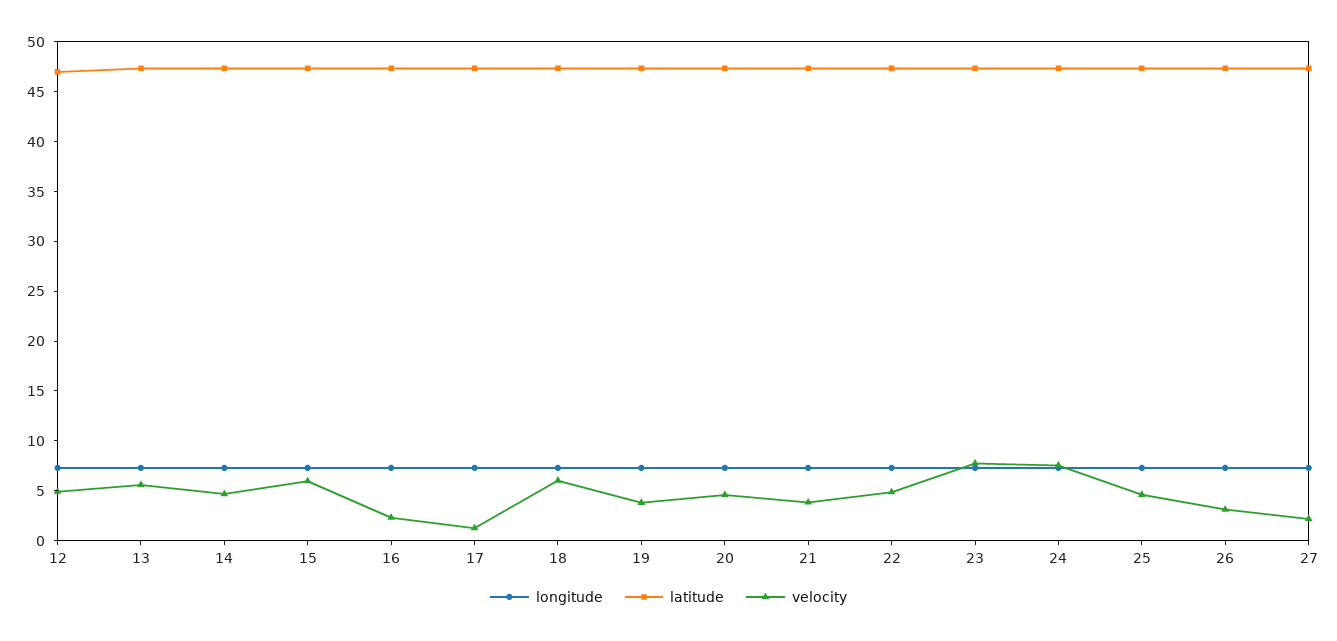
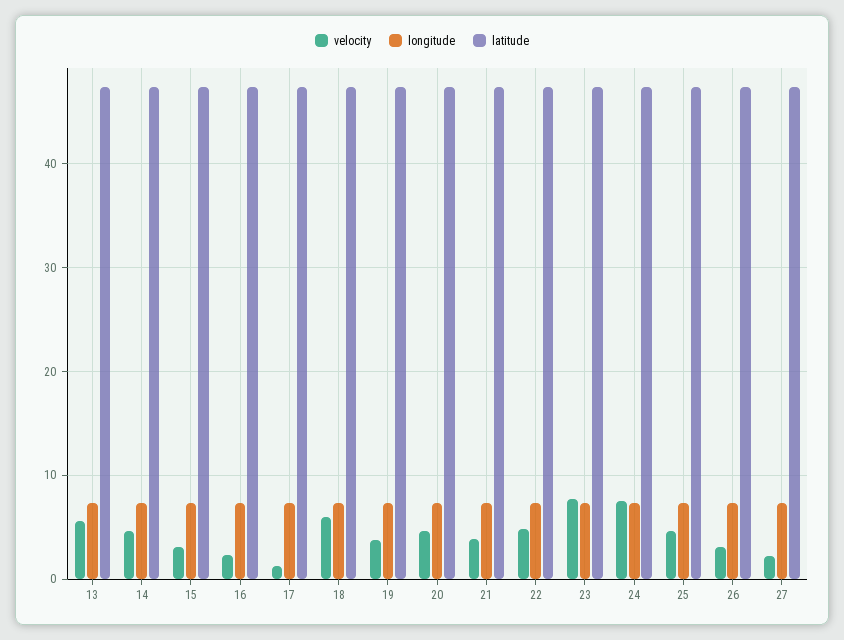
longitude, 12: 7 -> none
latitude, 12: 47 -> none
velocity, 12: 5 -> none
velocity, 15: 6 -> 3

